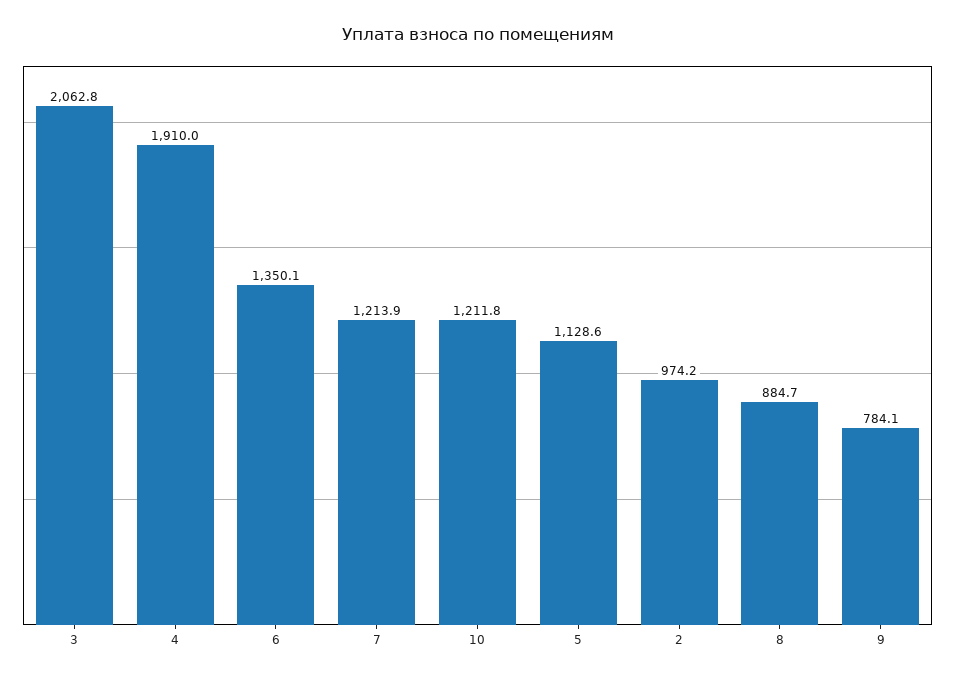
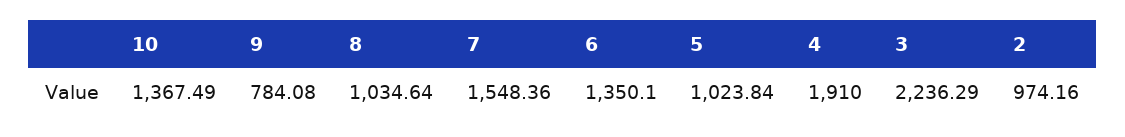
3: 2062.8 -> 2236.29
7: 1213.9 -> 1548.36
10: 1211.8 -> 1367.49
5: 1128.6 -> 1023.84
8: 884.7 -> 1034.64

